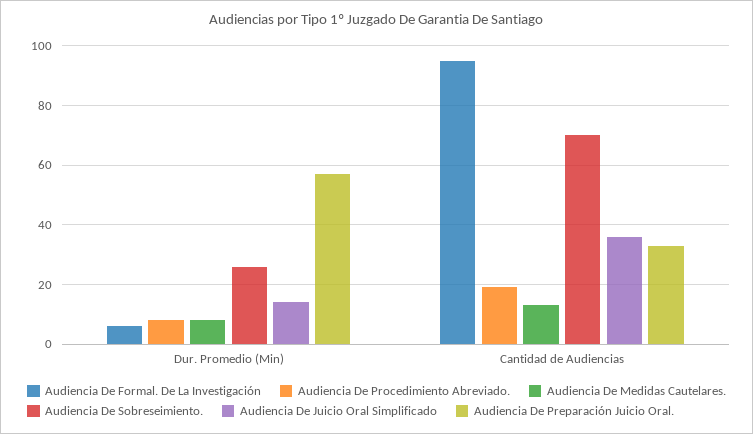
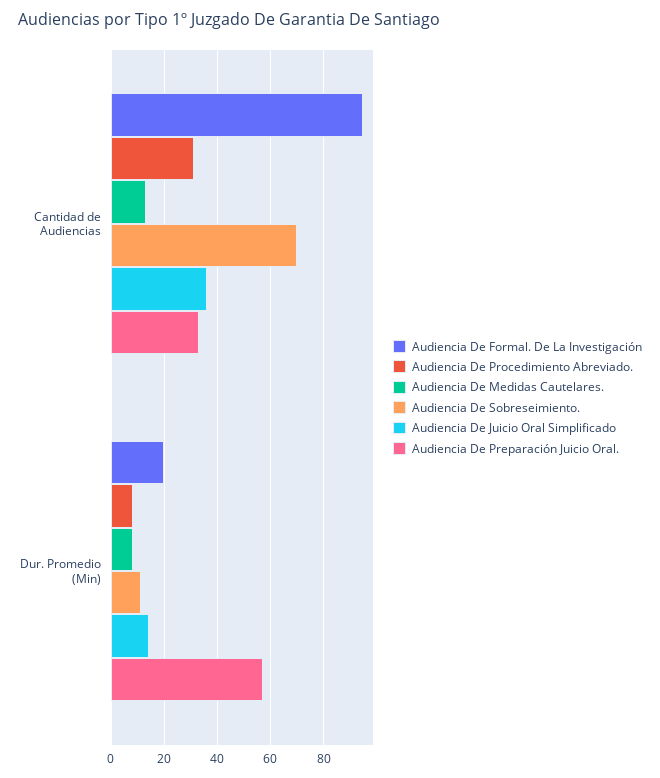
Audiencia De Formal. De La Investigación, Dur. Promedio (Min): 5 -> 20
Audiencia De Sobreseimiento., Dur. Promedio (Min): 25 -> 10
Audiencia De Procedimiento Abreviado., Cantidad de Audiencias: 20 -> 30

